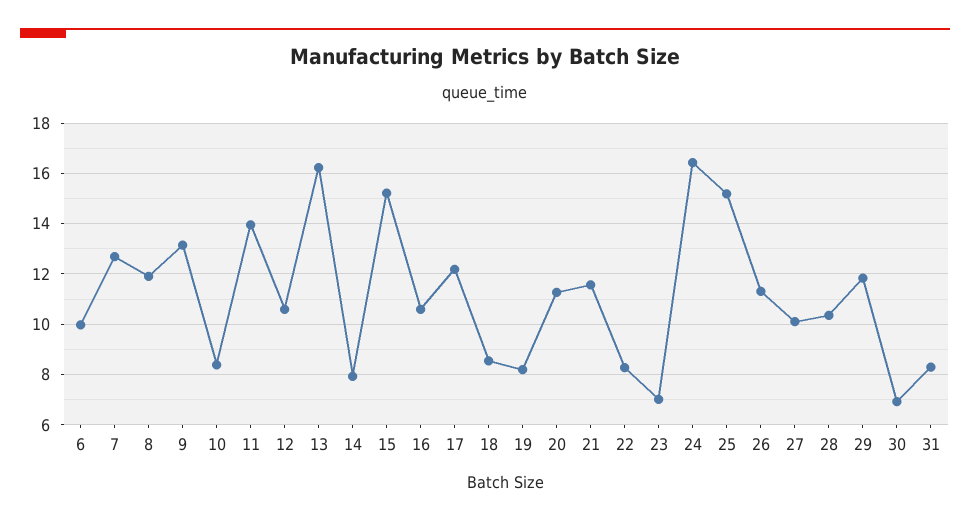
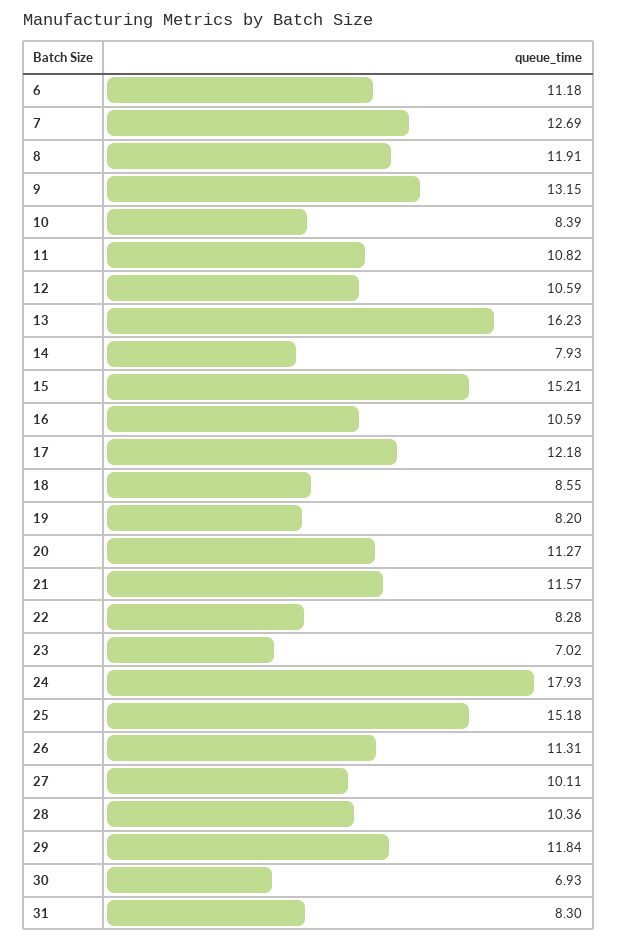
6: 10 -> 11.18
11: 14 -> 10.82
24: 16.5 -> 17.93

